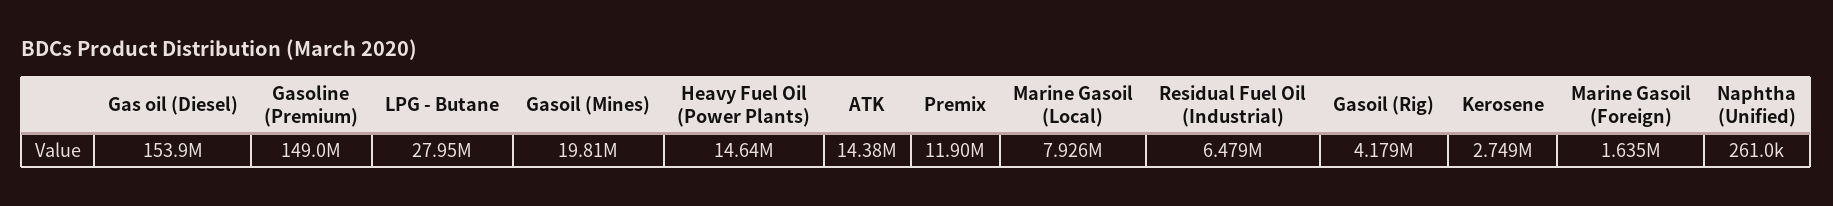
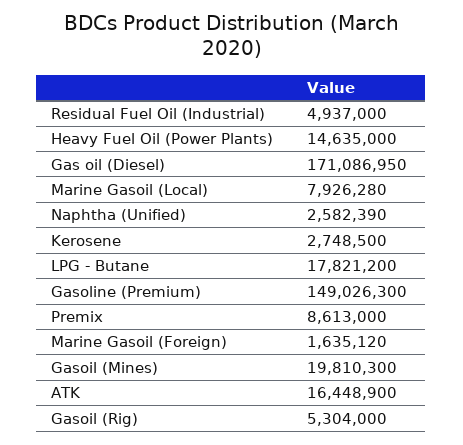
Gas oil (Diesel): 153900000 -> 171086950
LPG - Butane: 27950000 -> 17821200
ATK: 14380000 -> 16448900
Premix: 11900000 -> 8613000
Residual Fuel Oil (Industrial): 6479000 -> 4937000
Gasoil (Rig): 4179000 -> 5304000
Naphtha (Unified): 261000 -> 2582390

